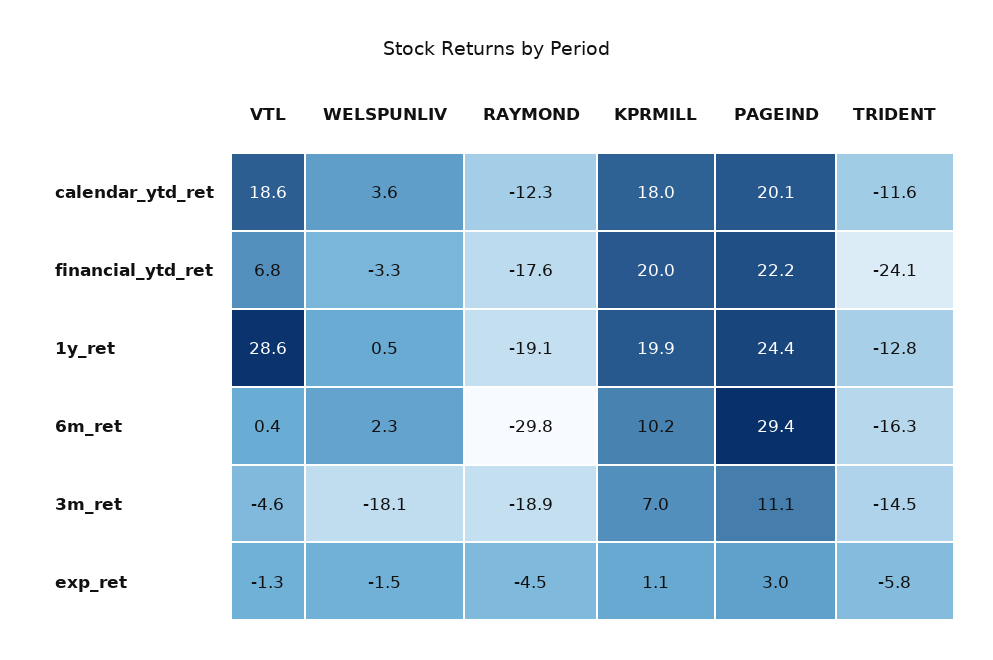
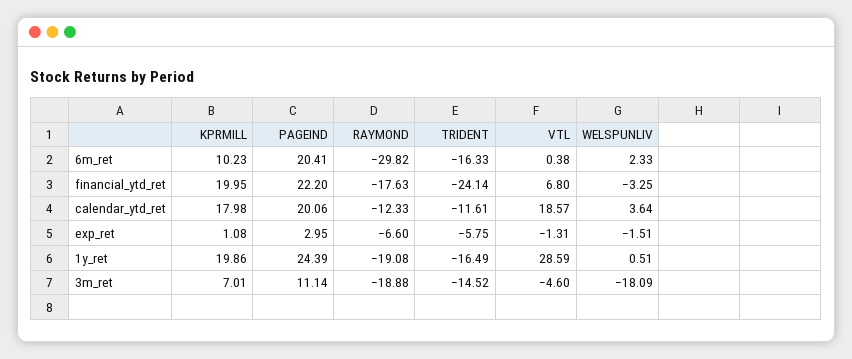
TRIDENT, 1y_ret: -12.8 -> -16.49
PAGEIND, 6m_ret: 29.4 -> 20.41
RAYMOND, exp_ret: -4.5 -> -6.6

